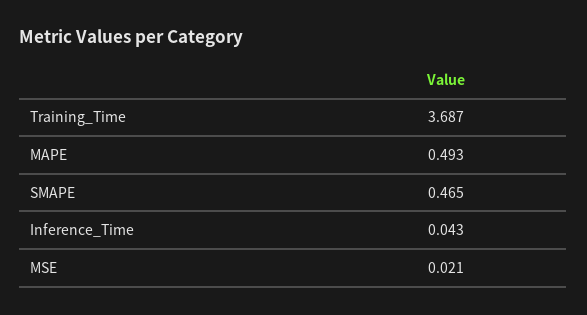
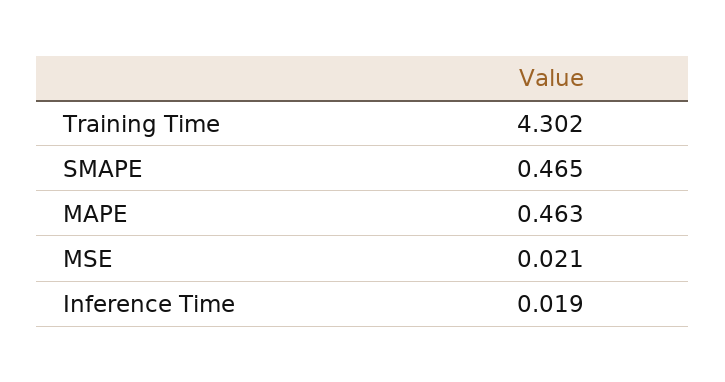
Training_Time: 3.687 -> 4.302
MAPE: 0.493 -> 0.463
Inference_Time: 0.043 -> 0.019

